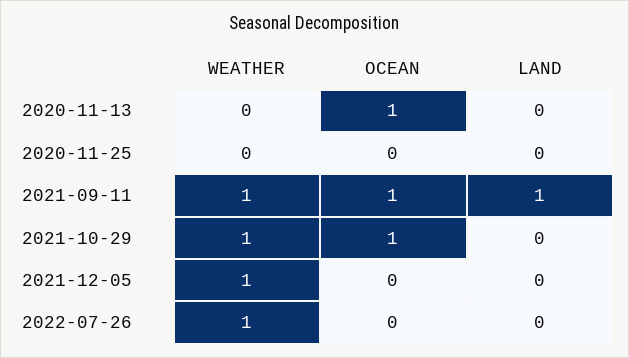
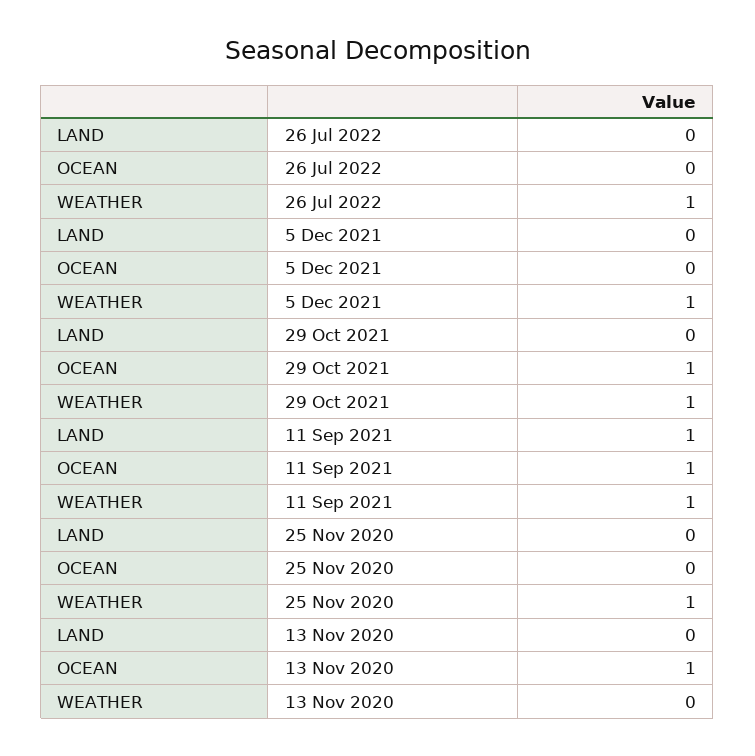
WEATHER, 2020-11-25: 0 -> 1

